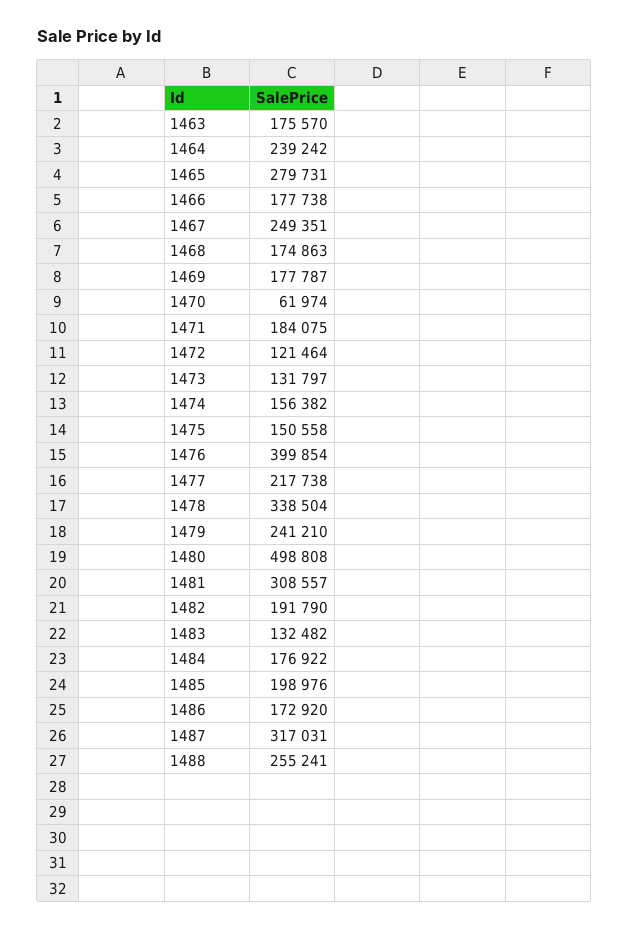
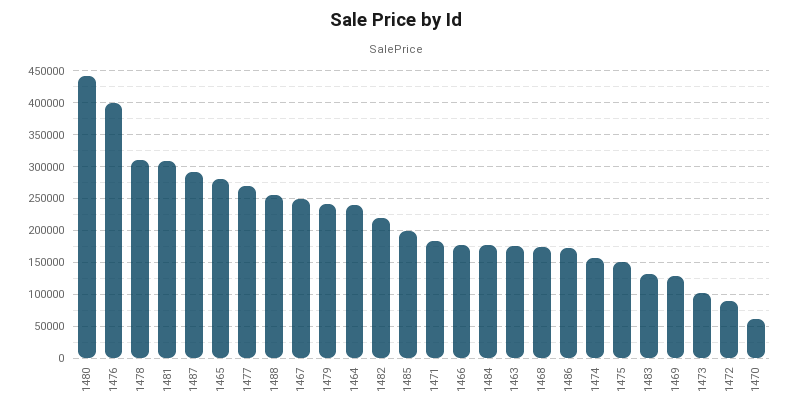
1469: 177787 -> 130000
1472: 121464 -> 90000
1473: 131797 -> 100000
1477: 217738 -> 270000
1478: 338504 -> 310000
1480: 498808 -> 440000
1482: 191790 -> 220000
1487: 317031 -> 290000

